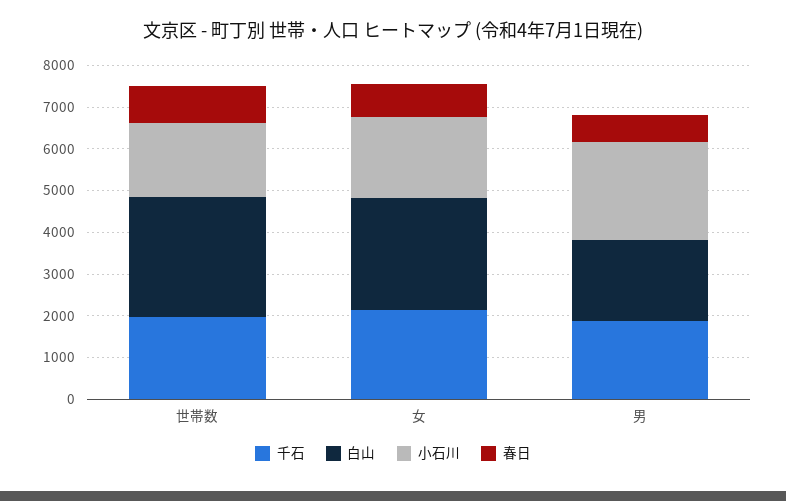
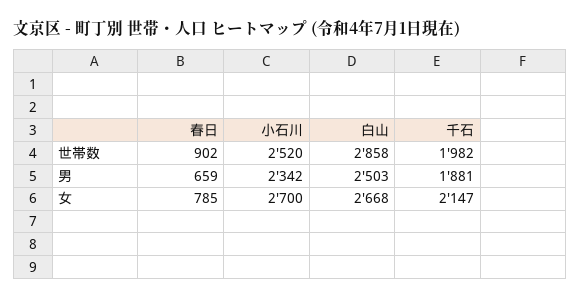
小石川, 世帯数: 1800 -> 2520
小石川, 女: 2000 -> 2700
白山, 男: 2000 -> 2503

